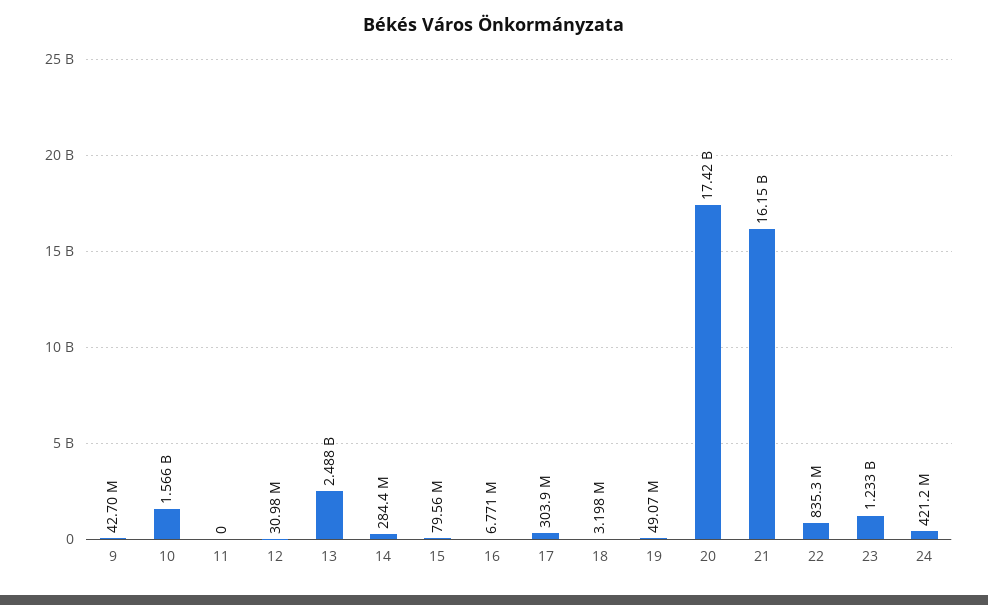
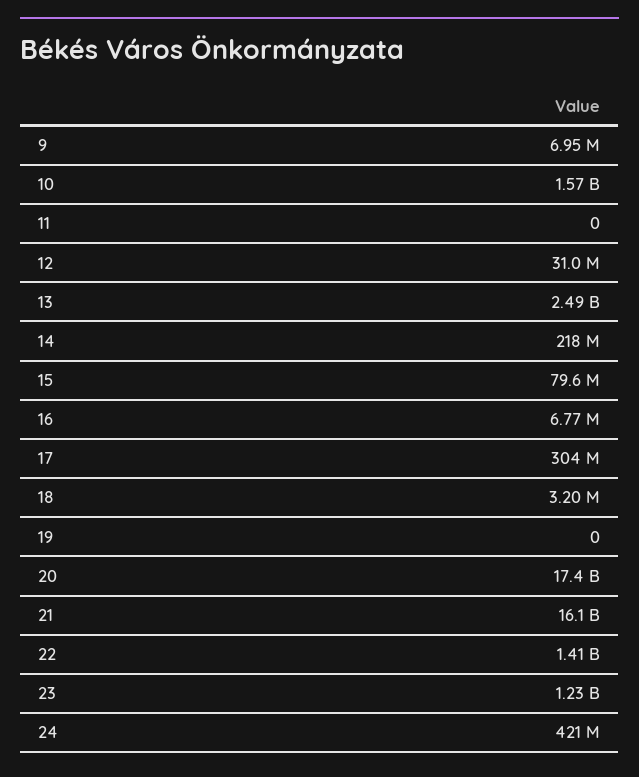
9: 42700000 -> 6950000
14: 284400000 -> 218000000
19: 49070000 -> 0
22: 835300000 -> 1410000000

